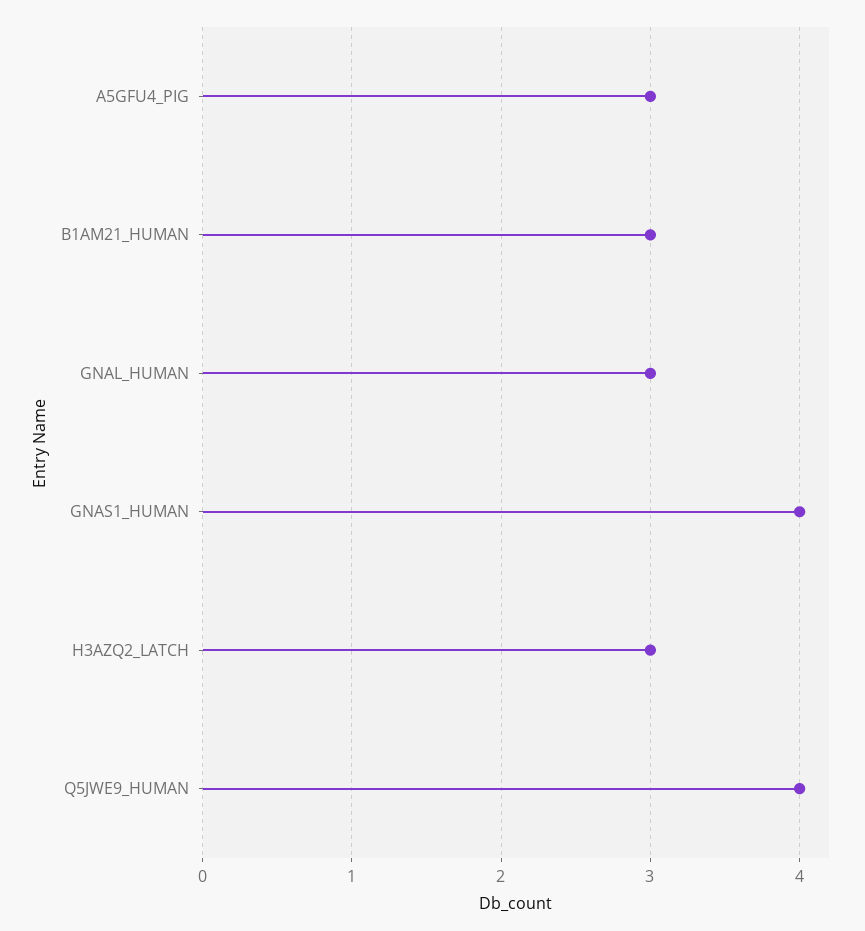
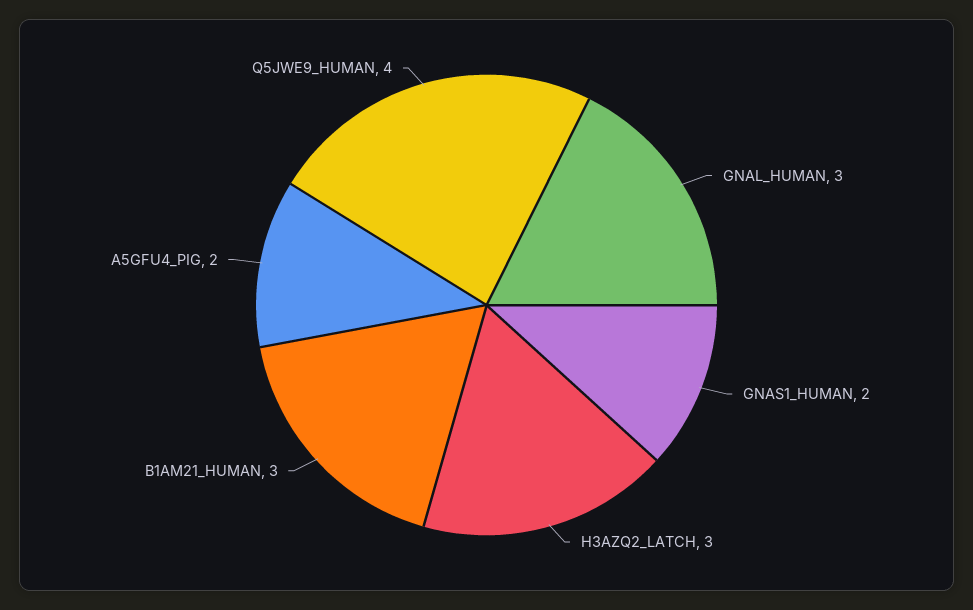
A5GFU4_PIG: 3 -> 2
GNAS1_HUMAN: 4 -> 2

